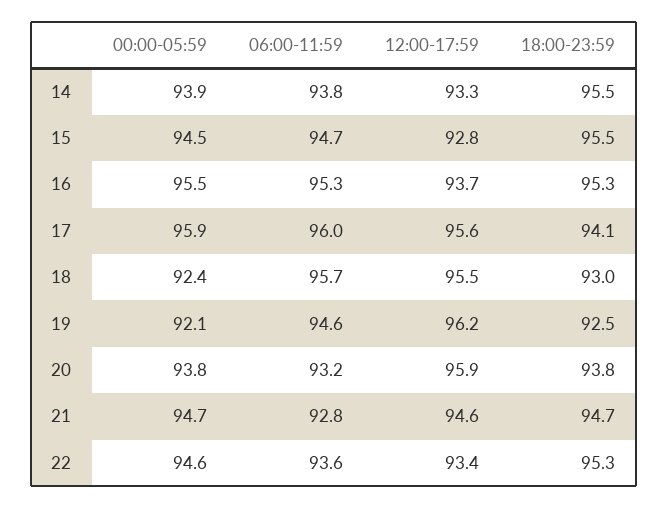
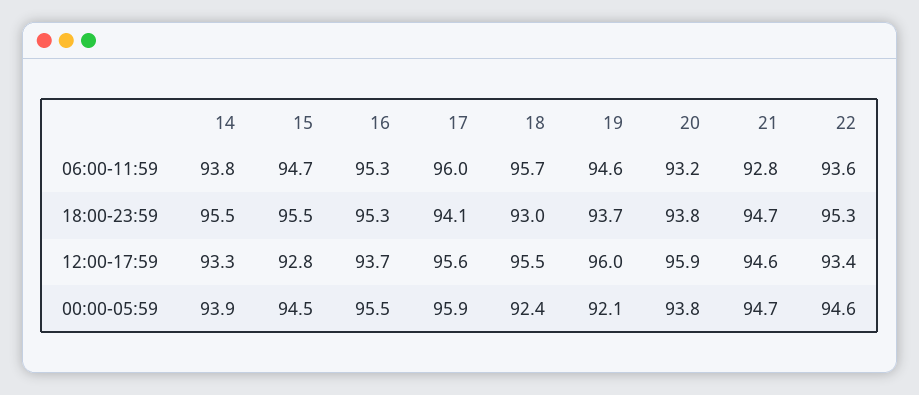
12:00-17:59, 19: 96.2 -> 96
18:00-23:59, 19: 92.5 -> 93.7

